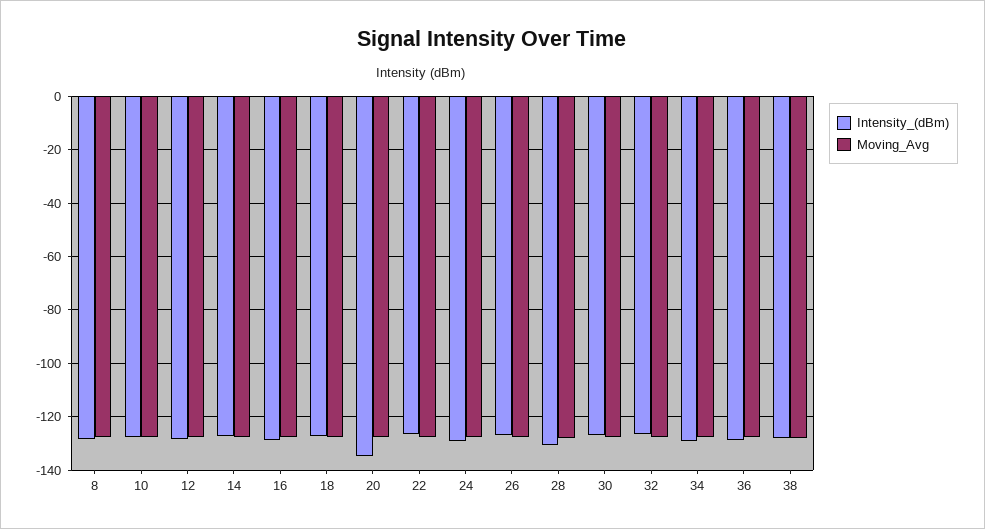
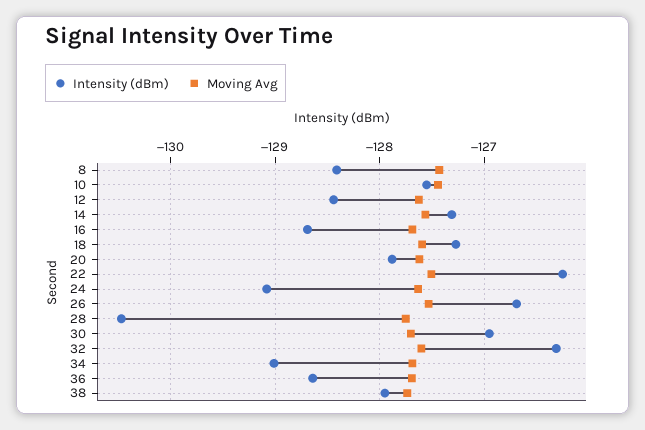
Intensity_(dBm), 20: -135 -> -127.9

